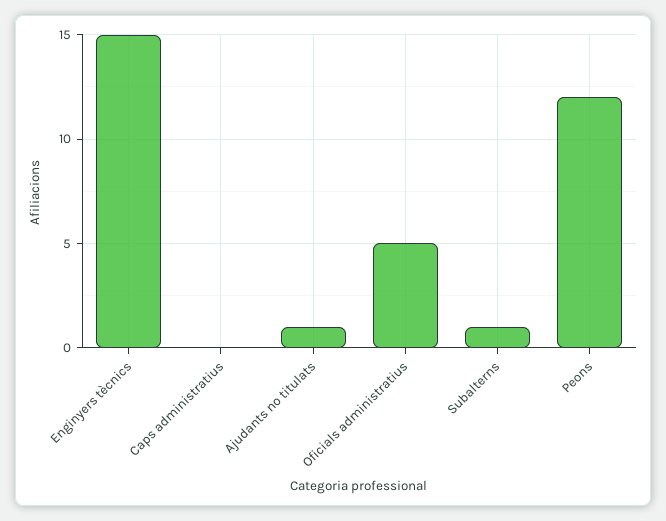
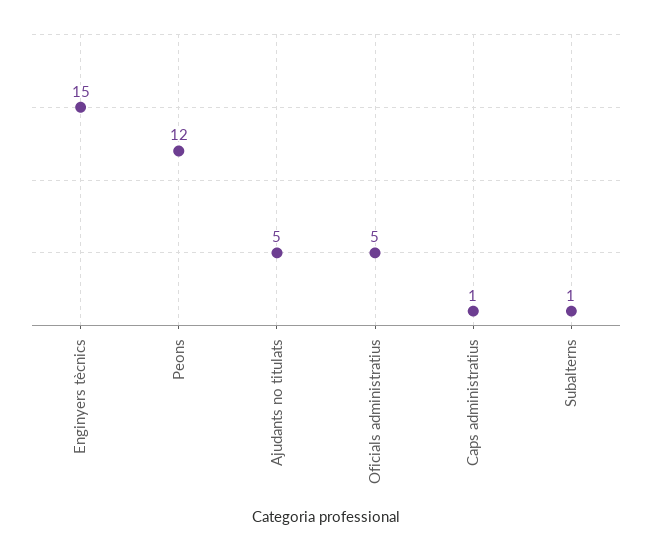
Caps administratius: 0 -> 1
Ajudants no titulats: 1 -> 5

